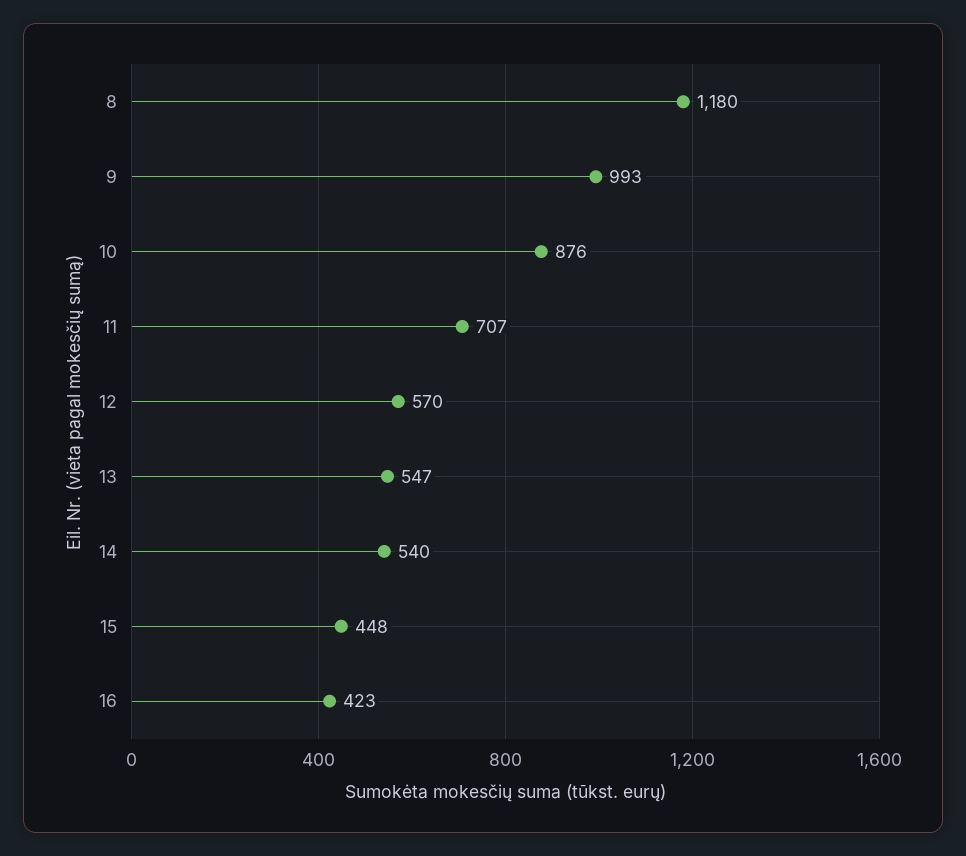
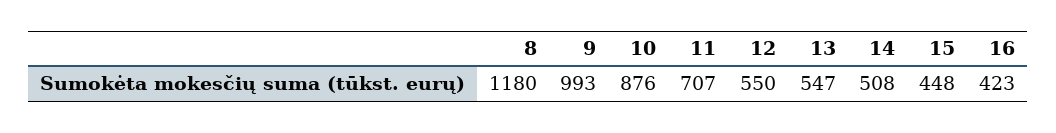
12: 570 -> 550
14: 540 -> 508

